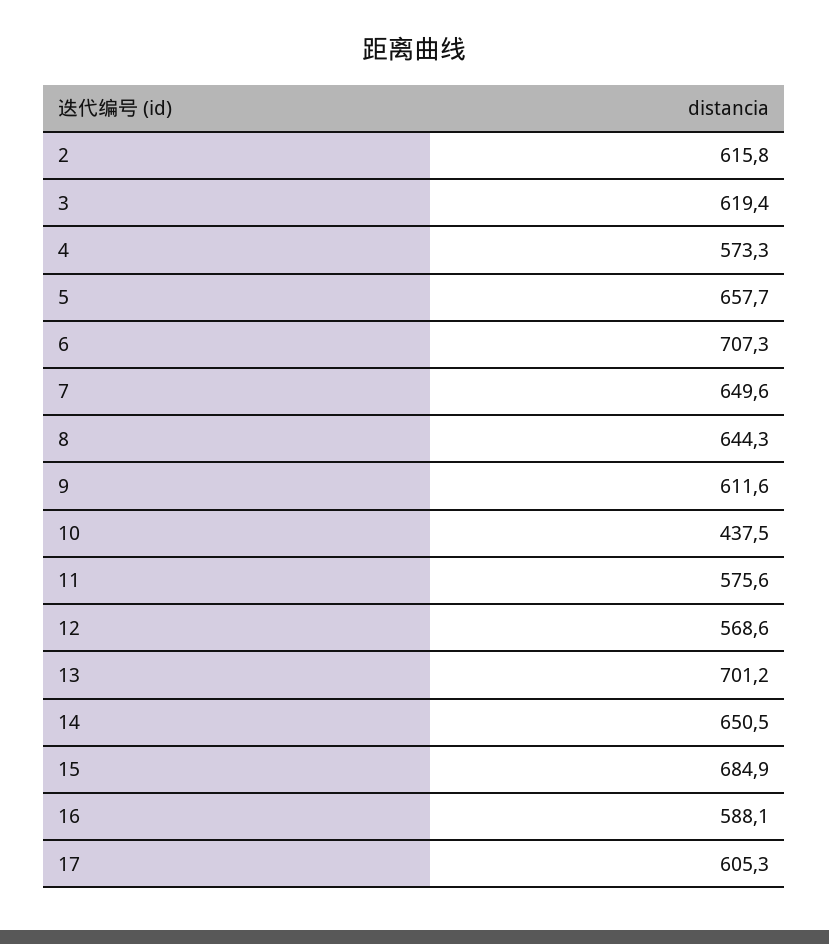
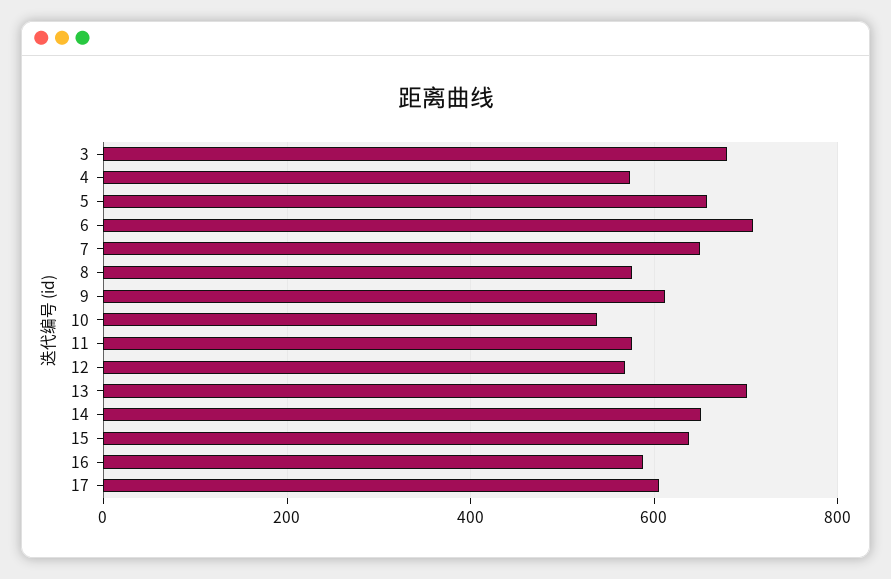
2: 615.8 -> none
3: 619.4 -> 680
8: 644.3 -> 580
10: 437.5 -> 540
15: 684.9 -> 640

